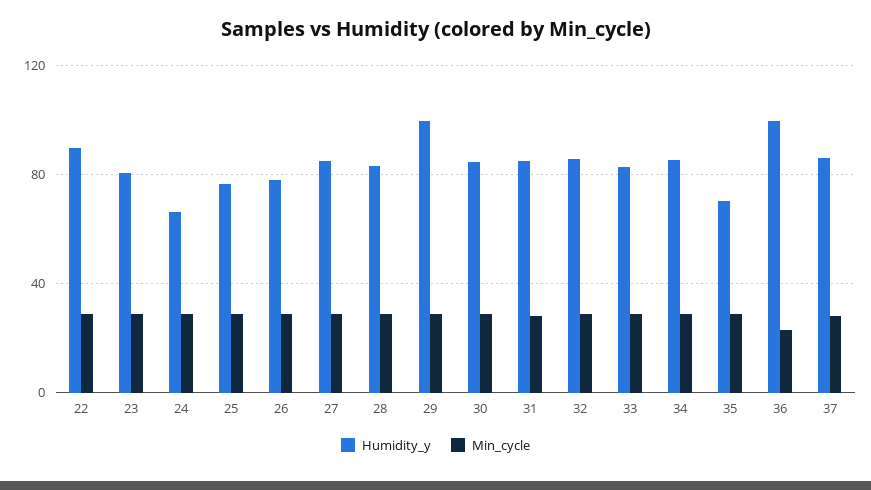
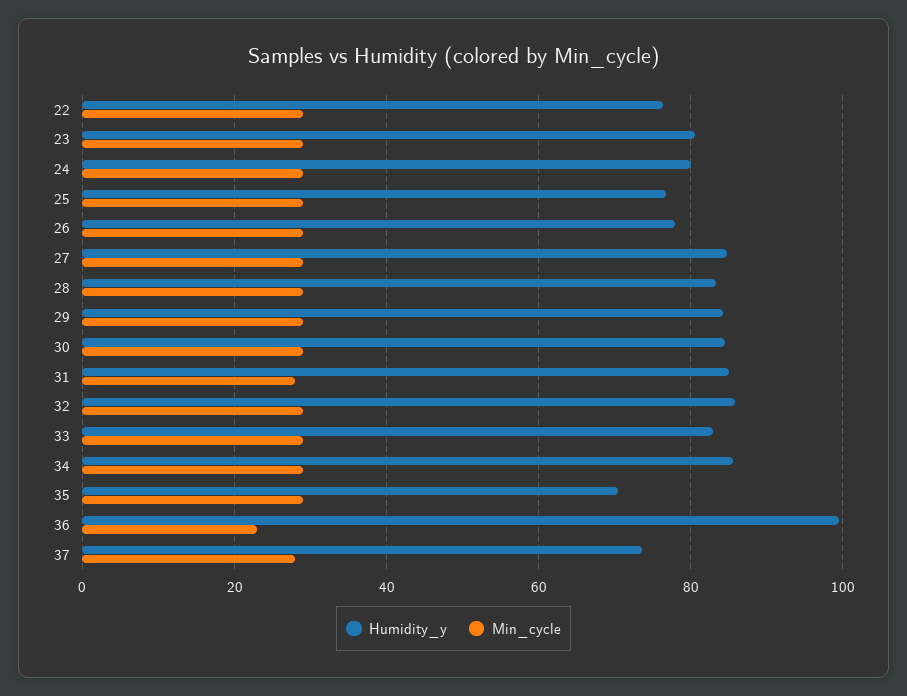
Humidity_y, 22: 90 -> 76
Humidity_y, 24: 65 -> 80
Humidity_y, 29: 100 -> 84
Humidity_y, 37: 85 -> 74

